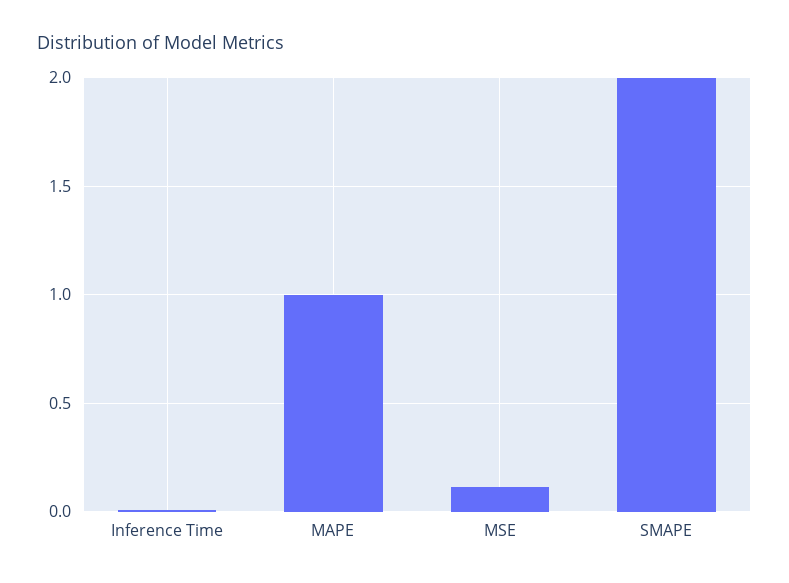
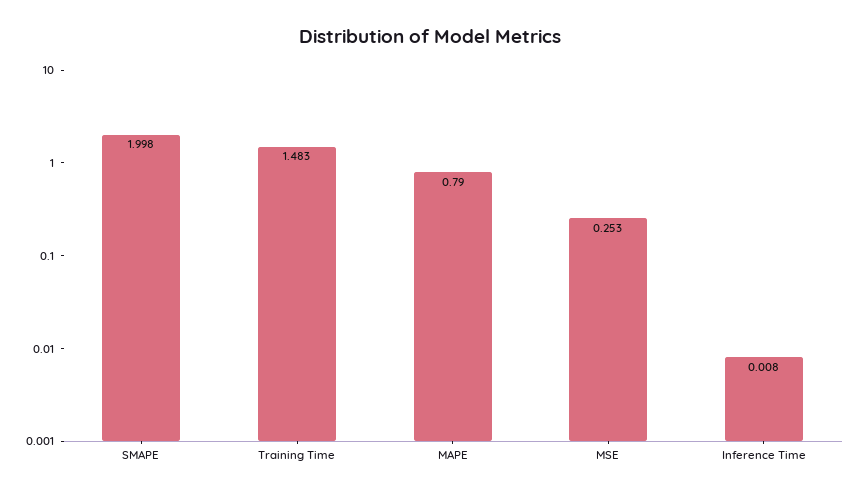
MAPE: 1 -> 0.79
MSE: 0.1 -> 0.253
Training Time: none -> 1.483

